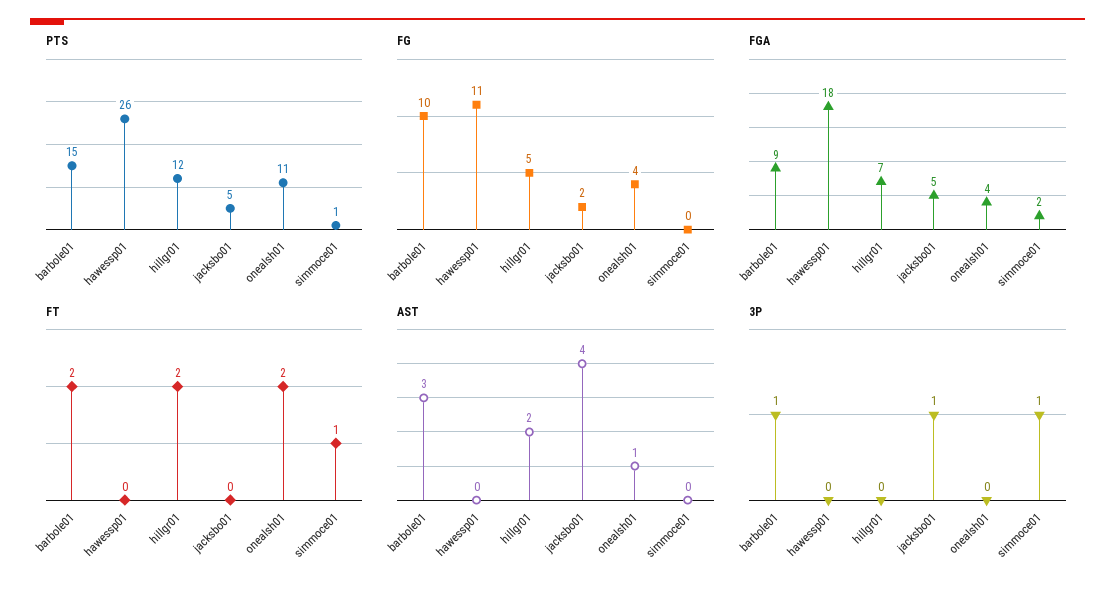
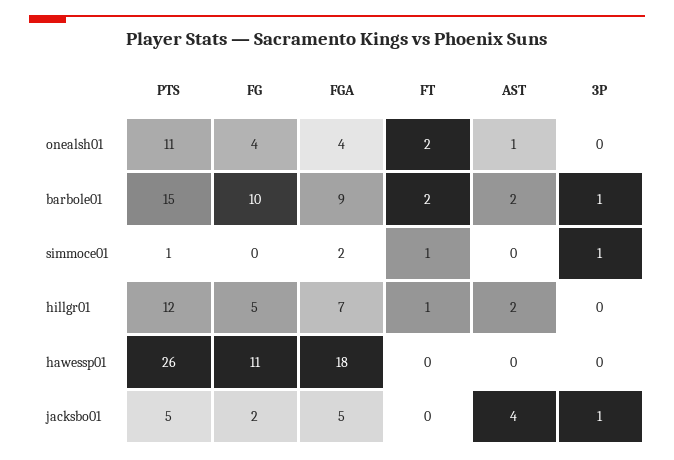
FT, hillgr01: 2 -> 1
AST, barbole01: 3 -> 2

